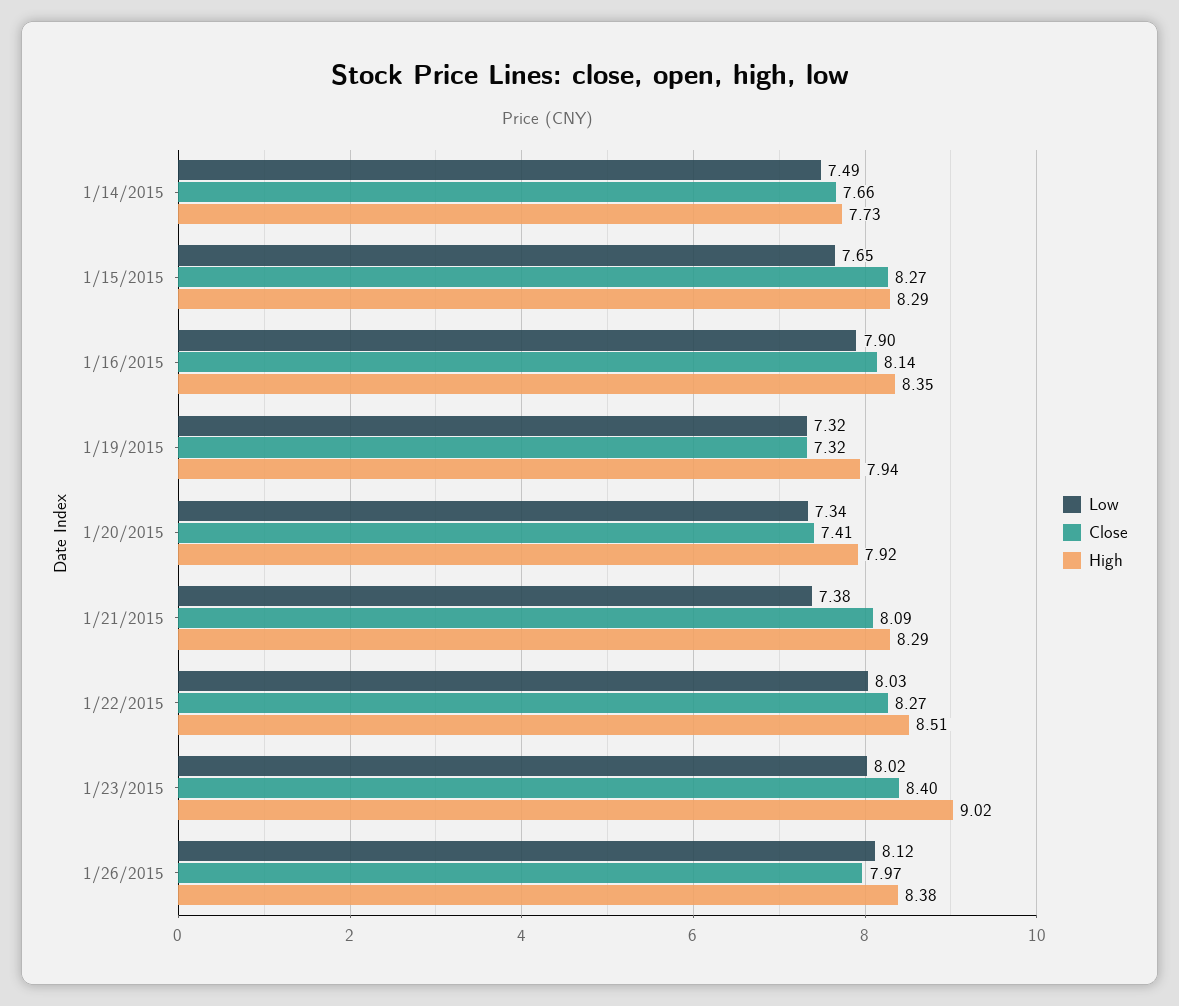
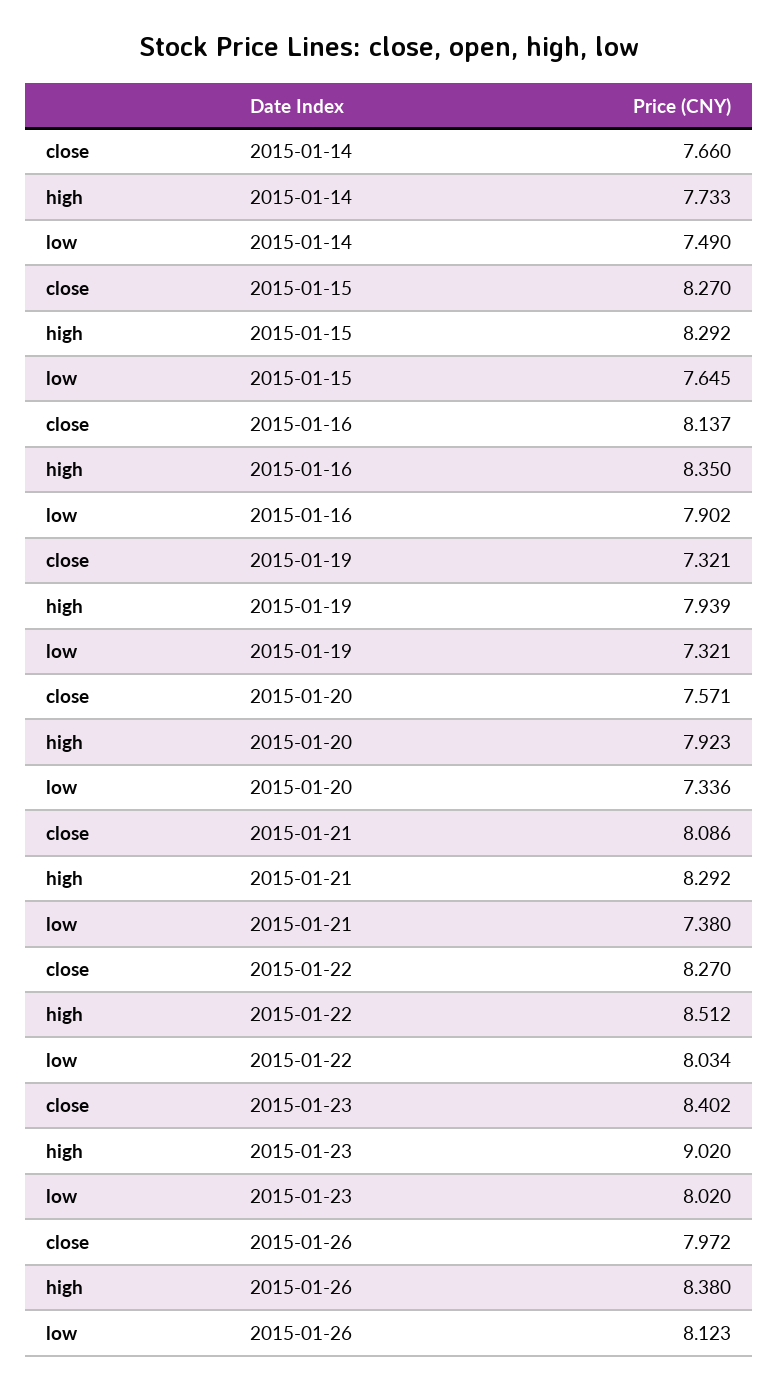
Close, 1/20/2015: 7.41 -> 7.571

